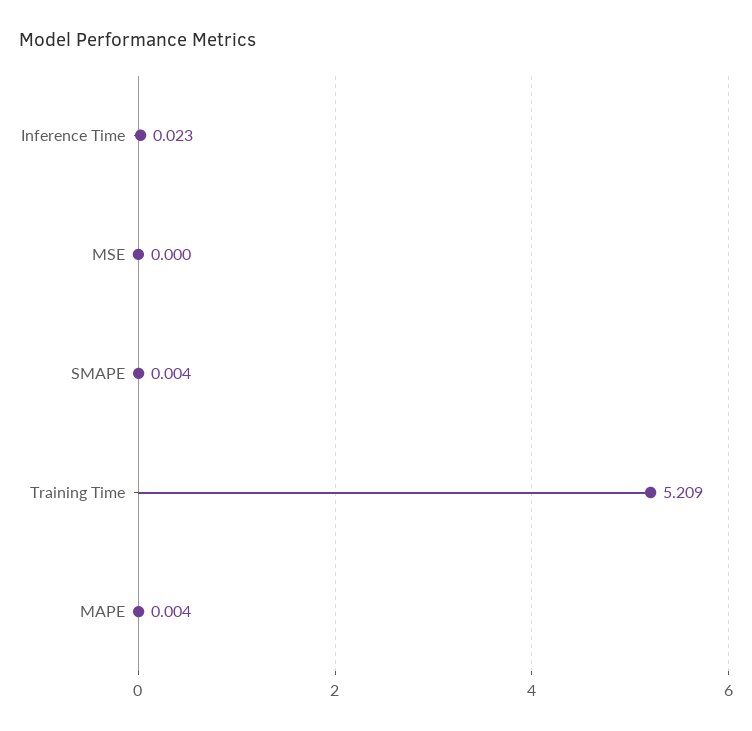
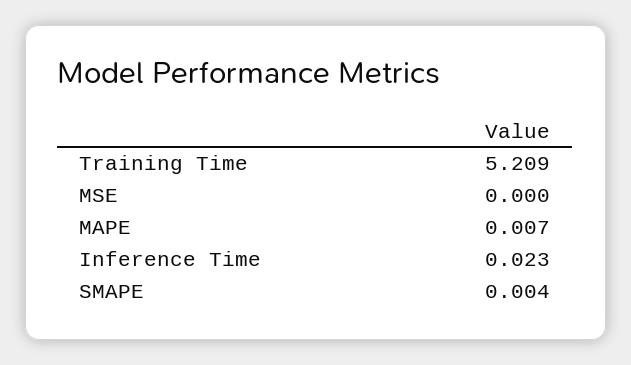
MAPE: 0.004 -> 0.007

